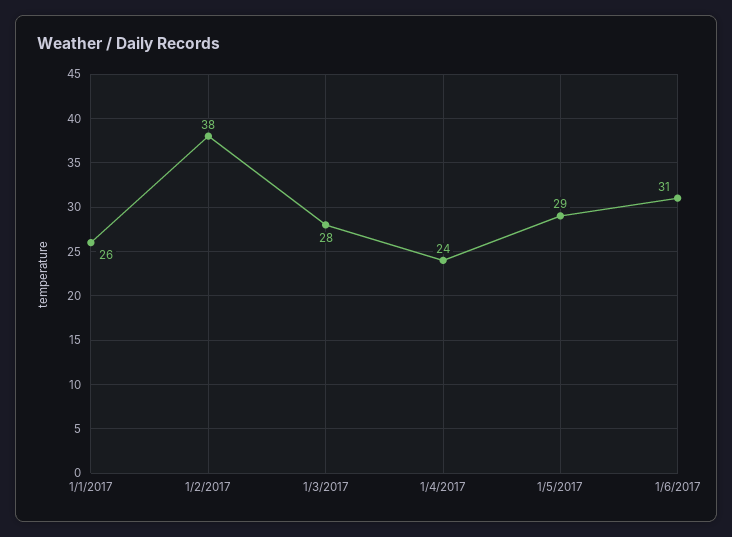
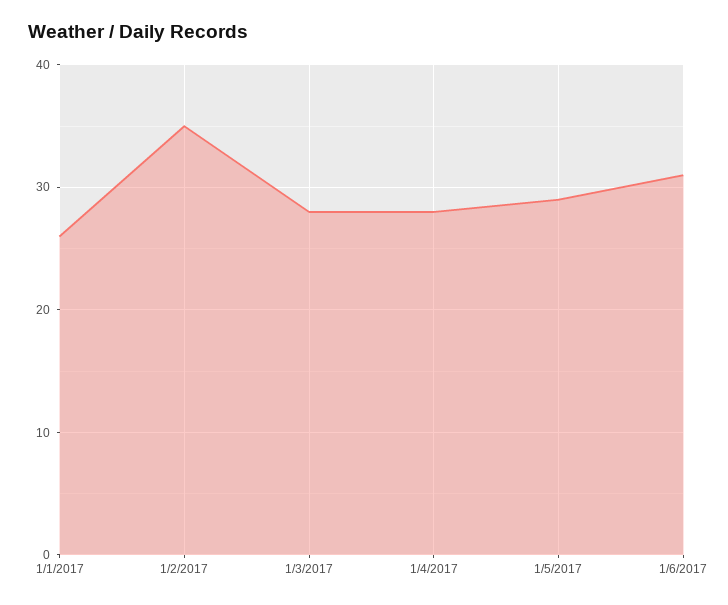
1/2/2017: 38 -> 35
1/4/2017: 24 -> 28

